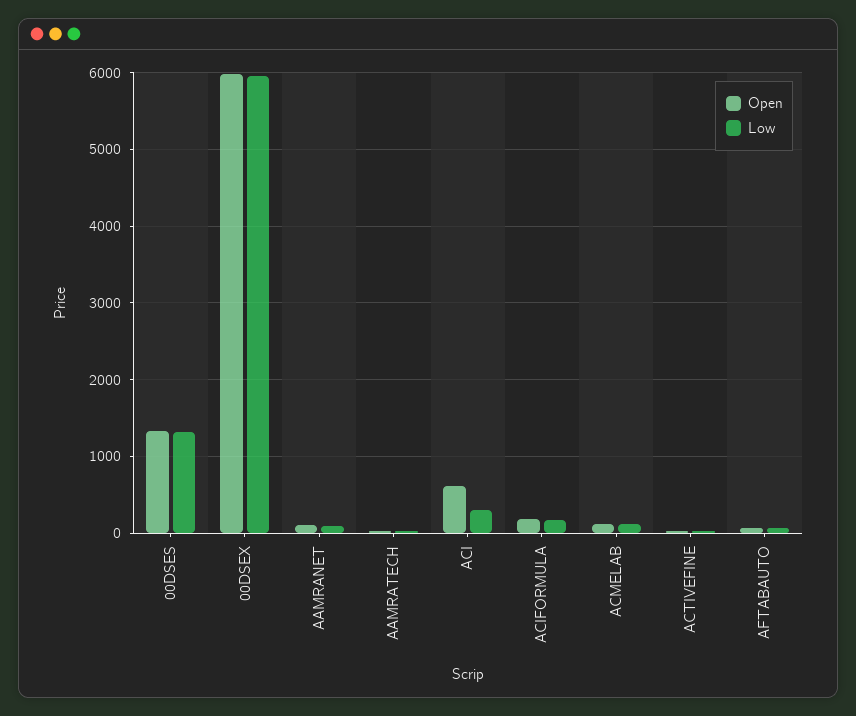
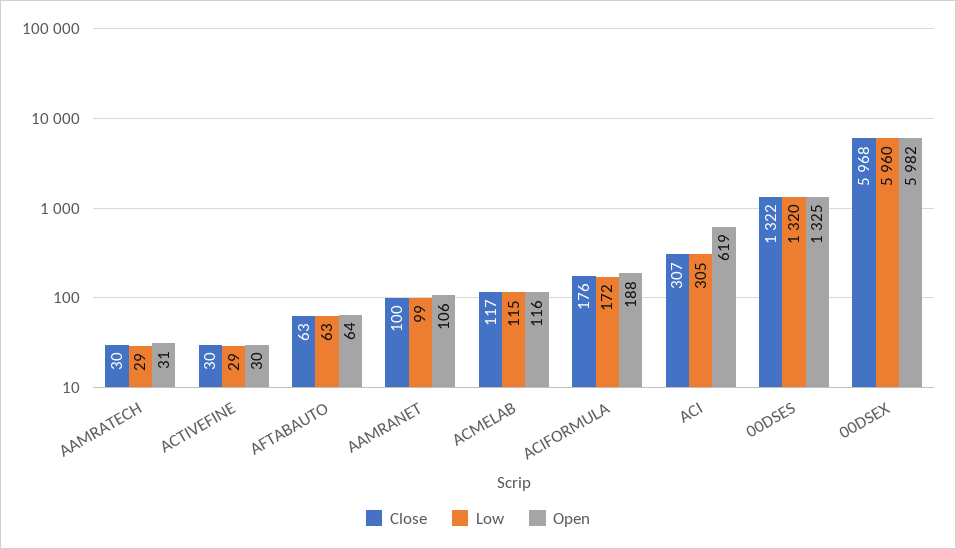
Close, AAMRATECH: none -> 30
Close, ACTIVEFINE: none -> 30
Close, AFTABAUTO: none -> 63
Close, AAMRANET: none -> 100
Close, ACMELAB: none -> 117
Close, ACIFORMULA: none -> 176
Close, ACI: none -> 307
Close, 00DSES: none -> 1322
Close, 00DSEX: none -> 5968

